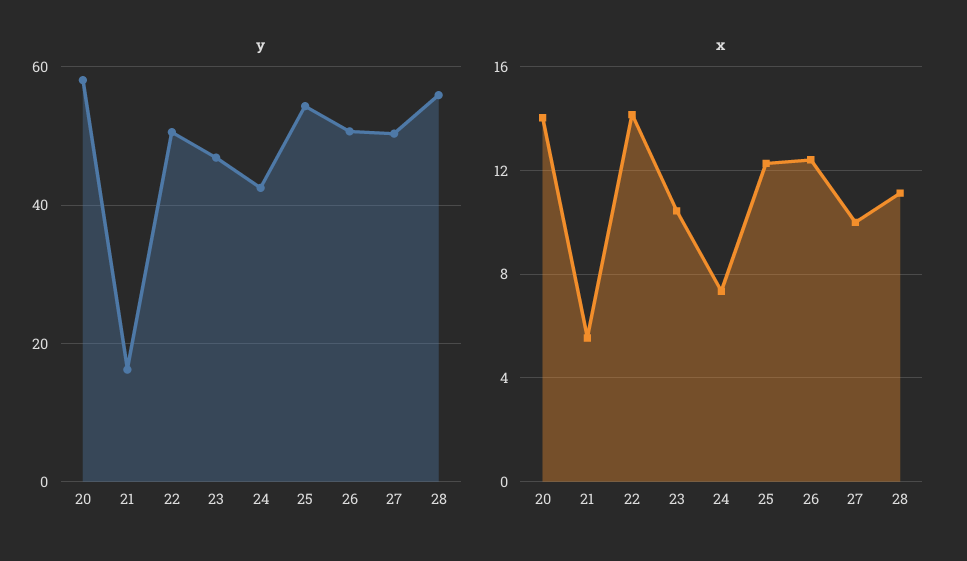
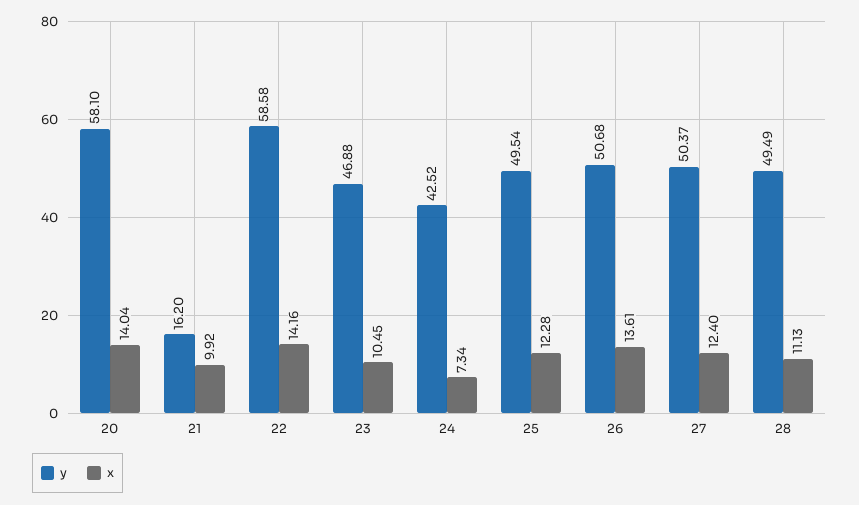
y, 22: 50 -> 58.58
y, 25: 54 -> 49.54
y, 28: 56 -> 49.49
x, 21: 5.5 -> 9.92
x, 26: 12.5 -> 13.61
x, 27: 10 -> 12.4

